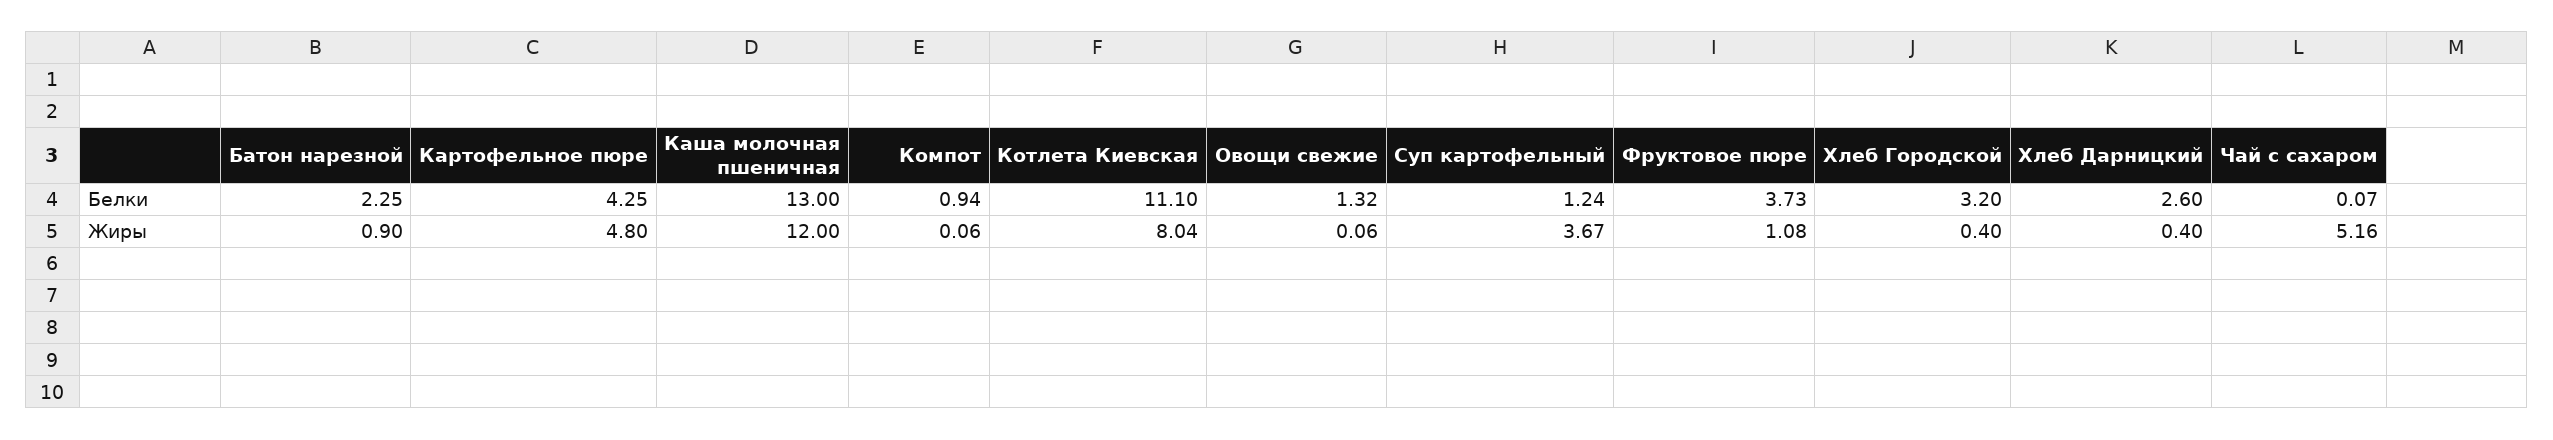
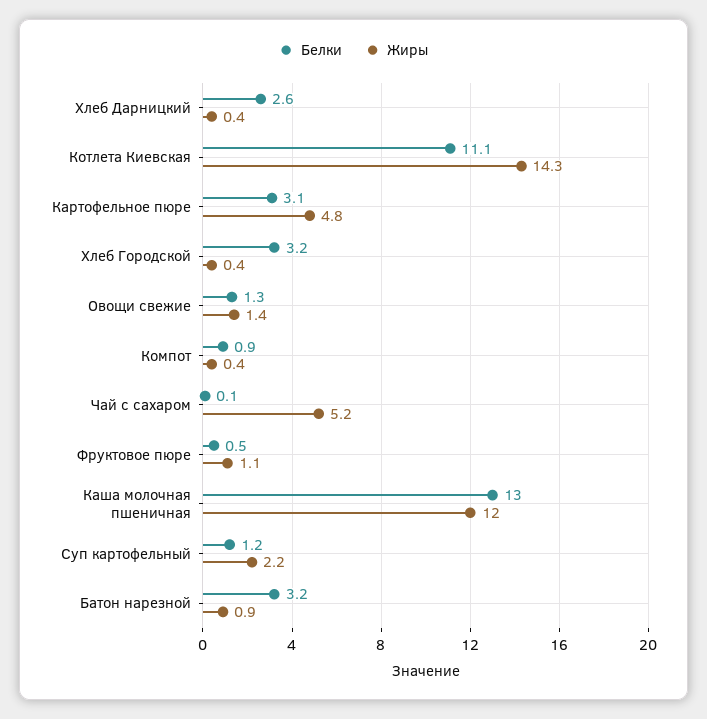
Белки, Батон нарезной: 2.25 -> 3.2
Белки, Картофельное пюре: 4.25 -> 3.1
Белки, Фруктовое пюре: 3.73 -> 0.5
Жиры, Компот: 0.06 -> 0.4
Жиры, Котлета Киевская: 8.04 -> 14.3
Жиры, Овощи свежие: 0.06 -> 1.4
Жиры, Суп картофельный: 3.67 -> 2.2

